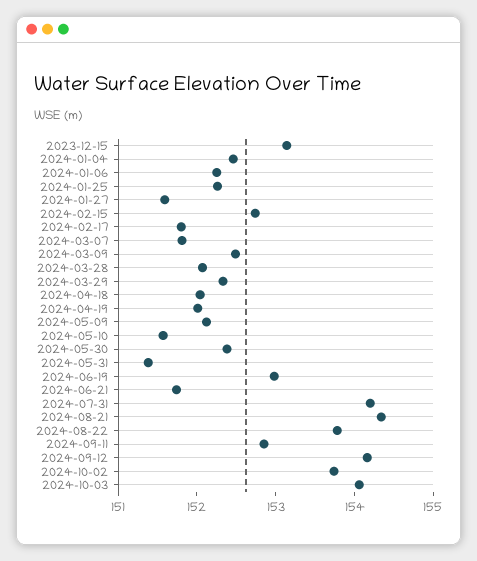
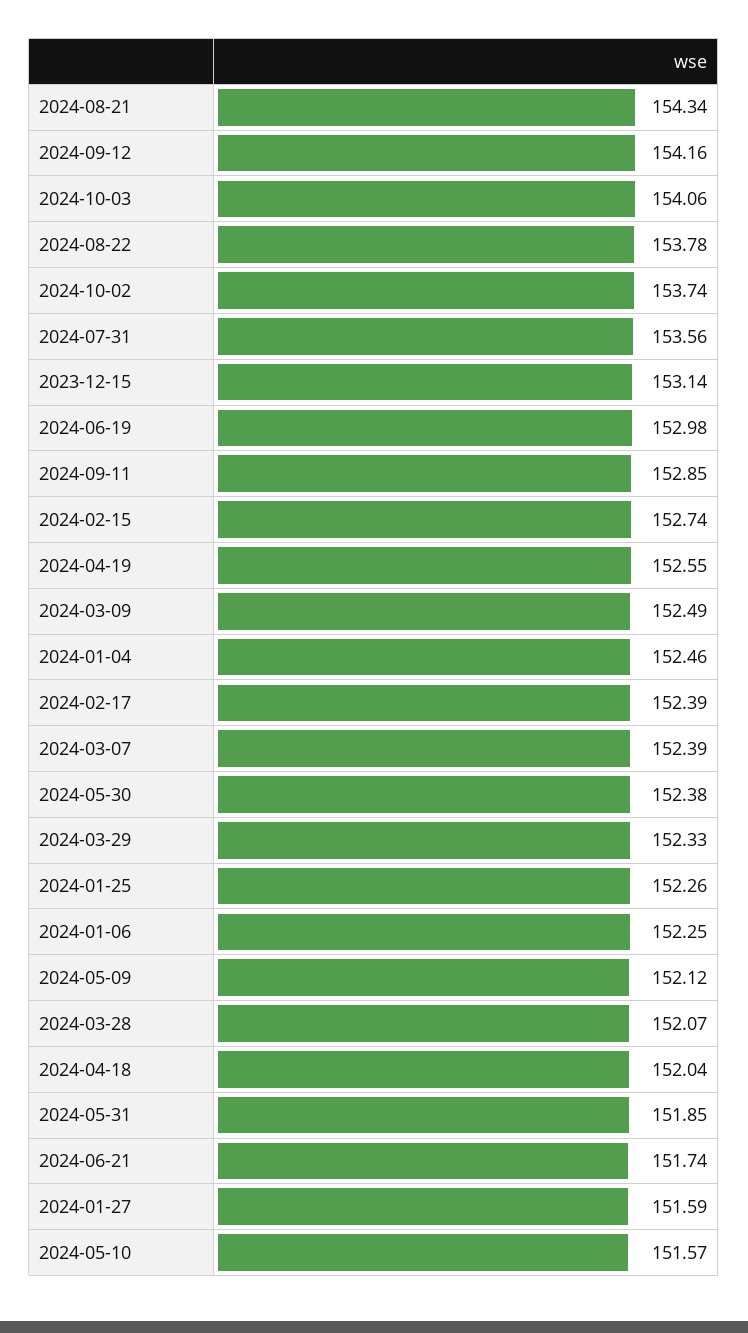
2024-02-17: 151.8 -> 152.39
2024-03-07: 151.8 -> 152.39
2024-04-19: 152 -> 152.55
2024-05-31: 151.4 -> 151.85
2024-07-31: 154.2 -> 153.56

